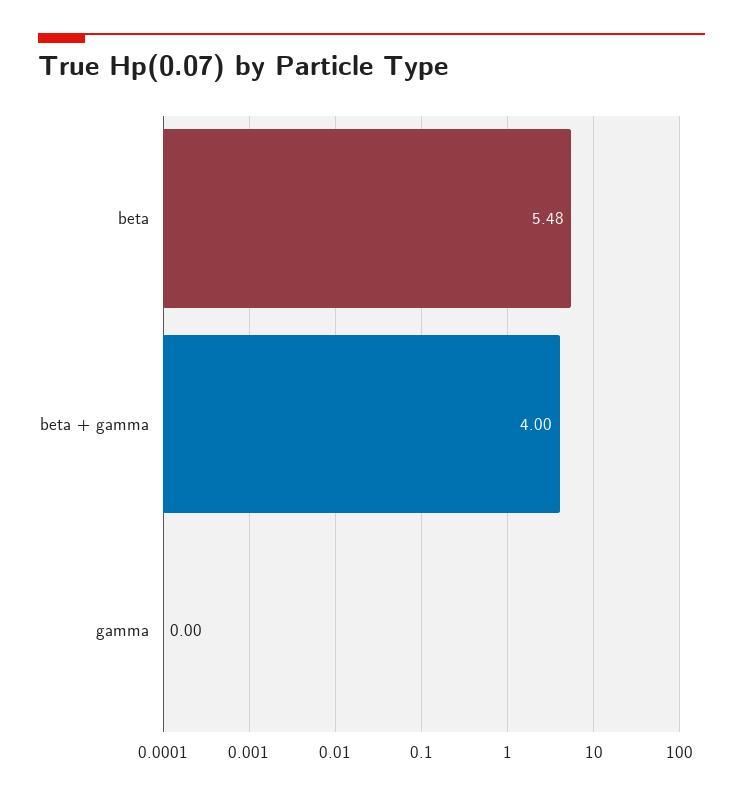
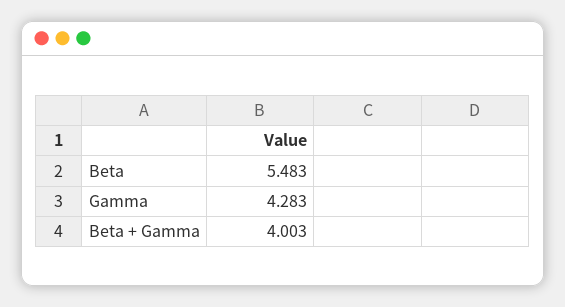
gamma: 0 -> 4.283

